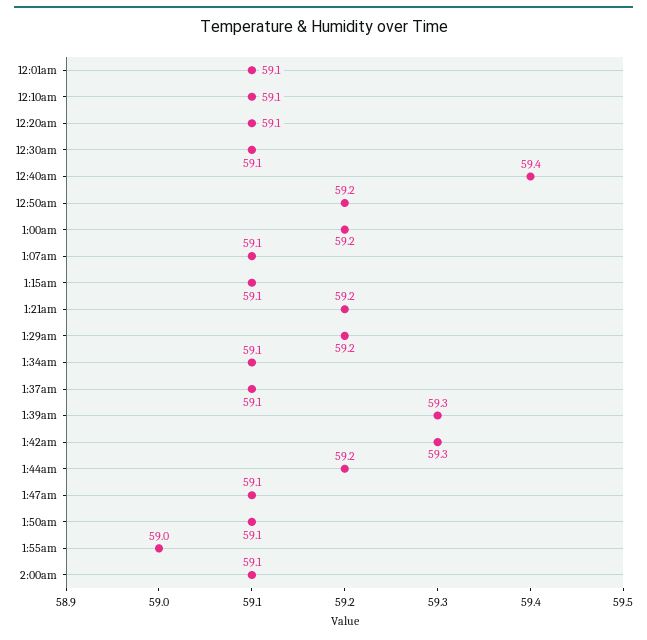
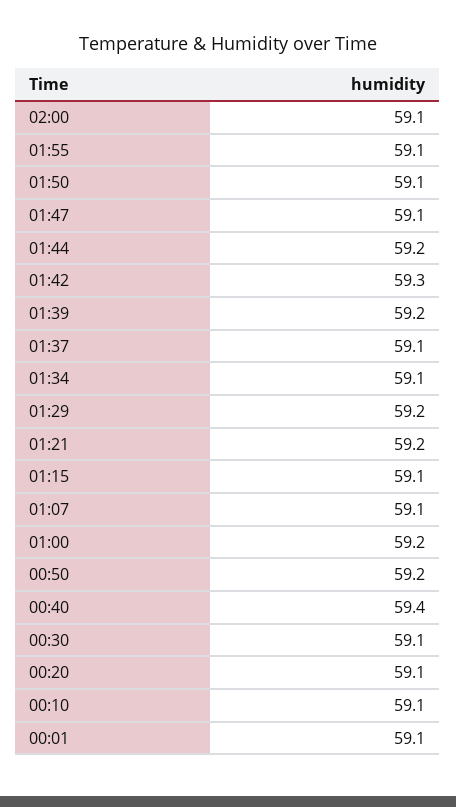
1:39am: 59.3 -> 59.2
1:55am: 59 -> 59.1

